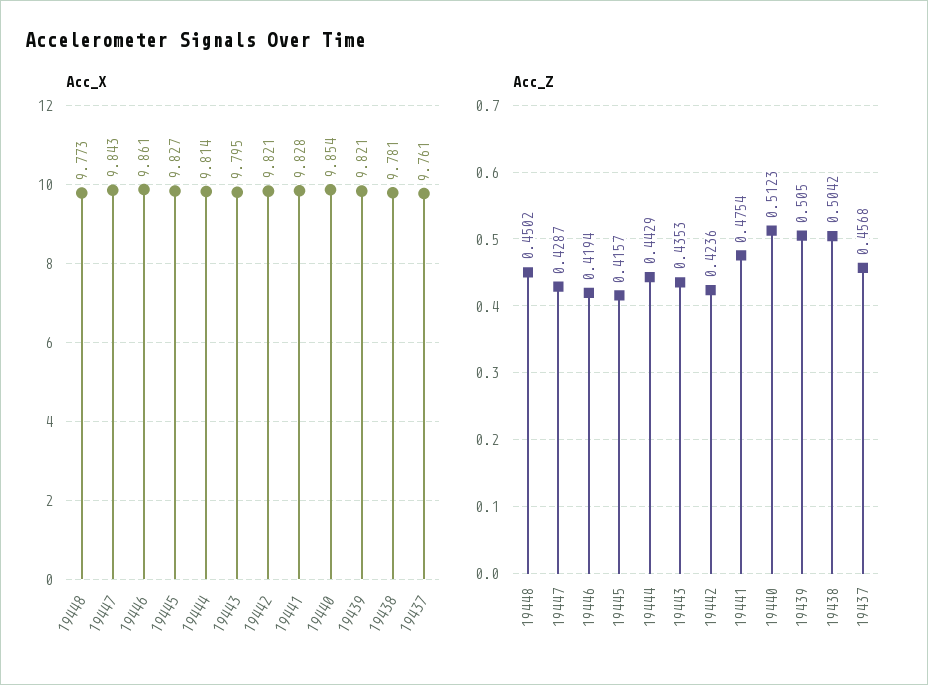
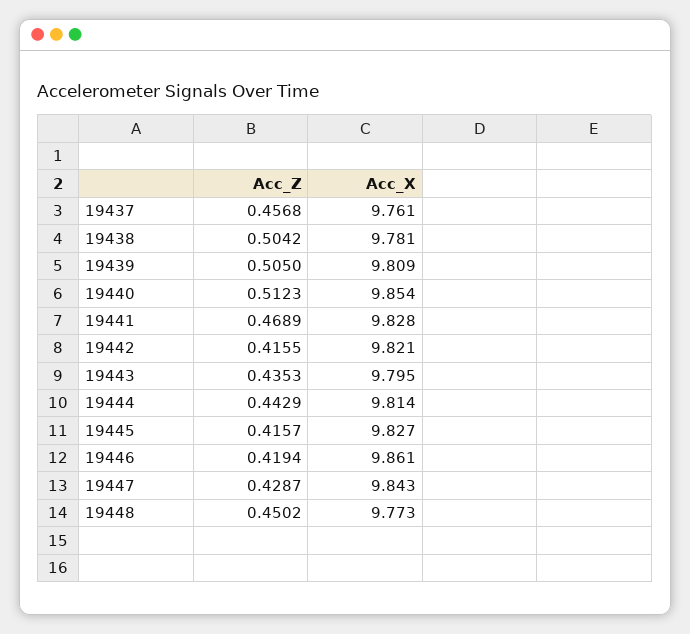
Acc_X, 19439: 9.821 -> 9.809
Acc_Z, 19442: 0.4236 -> 0.4155
Acc_Z, 19441: 0.4754 -> 0.4689

